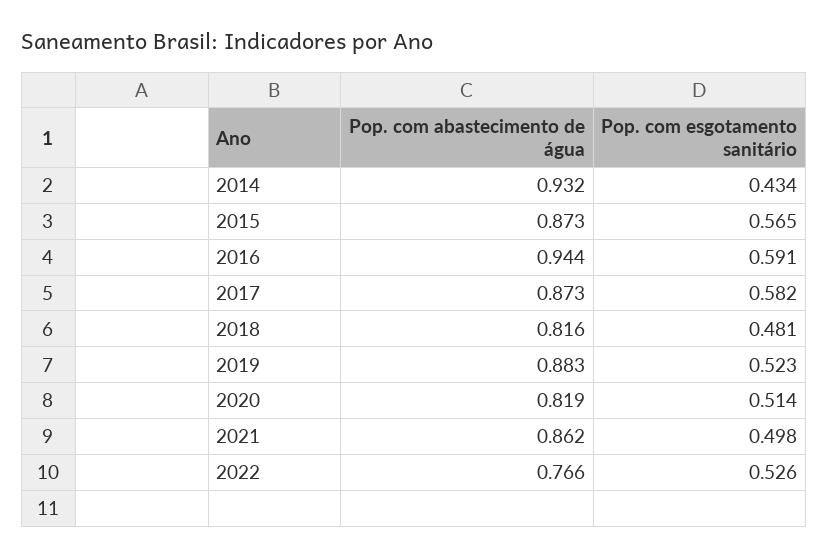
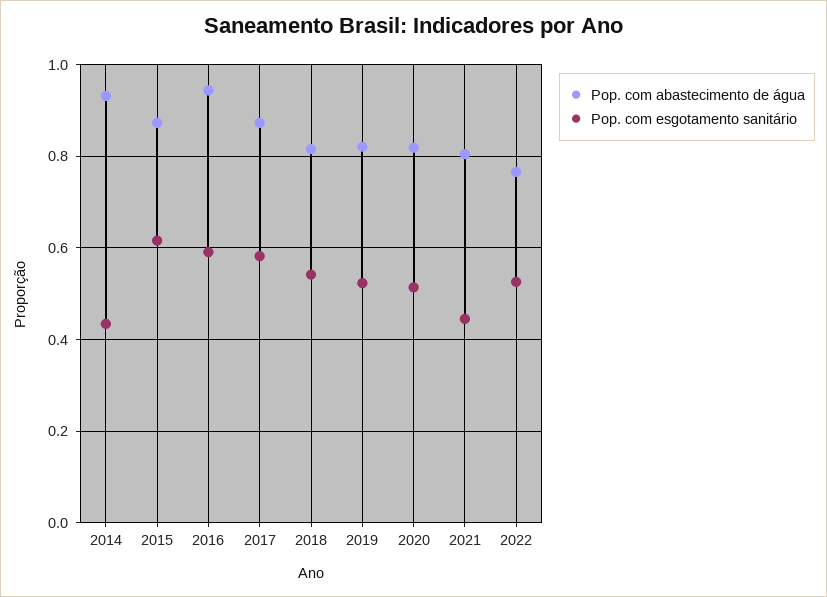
Pop. com esgotamento sanitário, 2015: 0.565 -> 0.62
Pop. com esgotamento sanitário, 2018: 0.481 -> 0.54
Pop. com abastecimento de água, 2019: 0.883 -> 0.82
Pop. com abastecimento de água, 2021: 0.862 -> 0.8
Pop. com esgotamento sanitário, 2021: 0.498 -> 0.44

